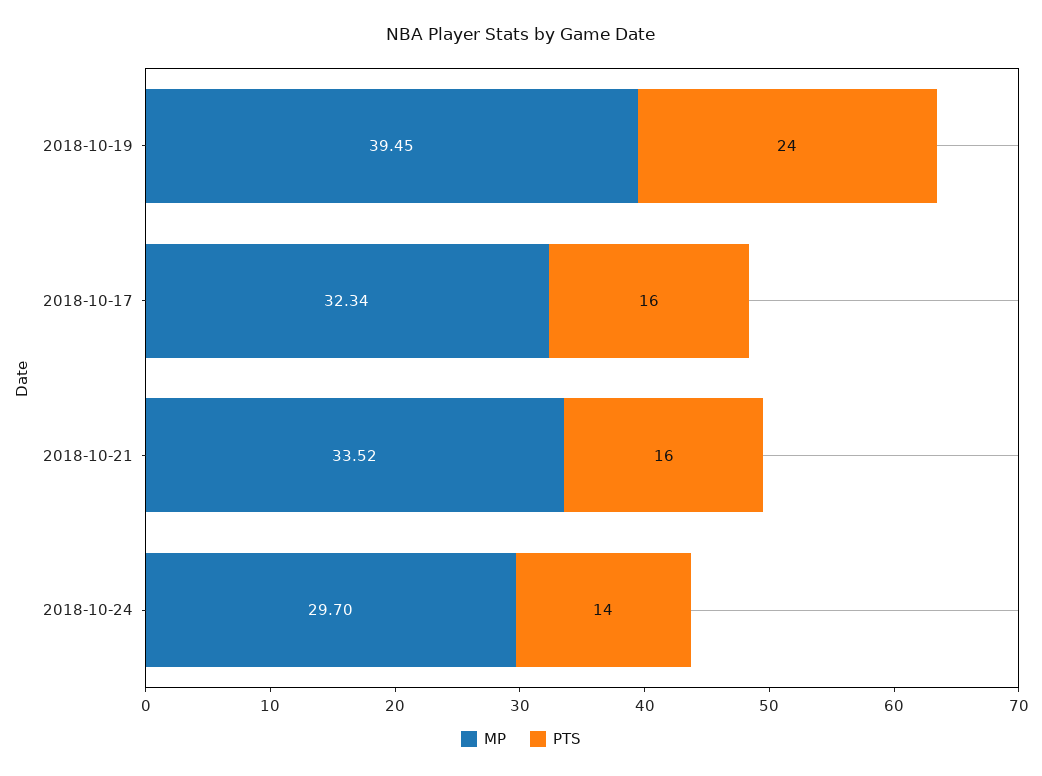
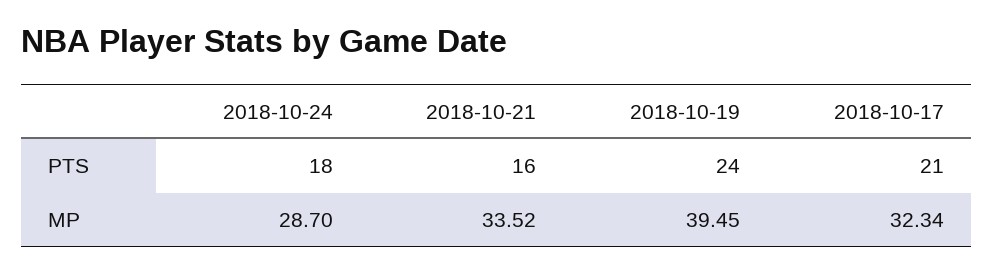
PTS, 2018-10-17: 16 -> 21
MP, 2018-10-24: 29.7 -> 28.7
PTS, 2018-10-24: 14 -> 18

